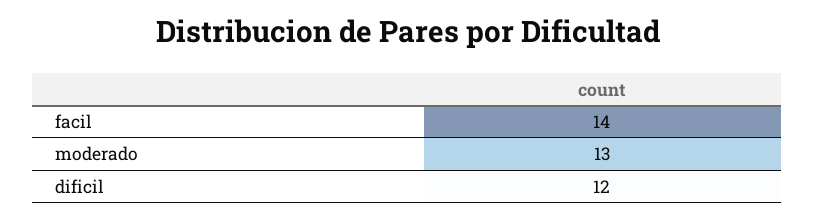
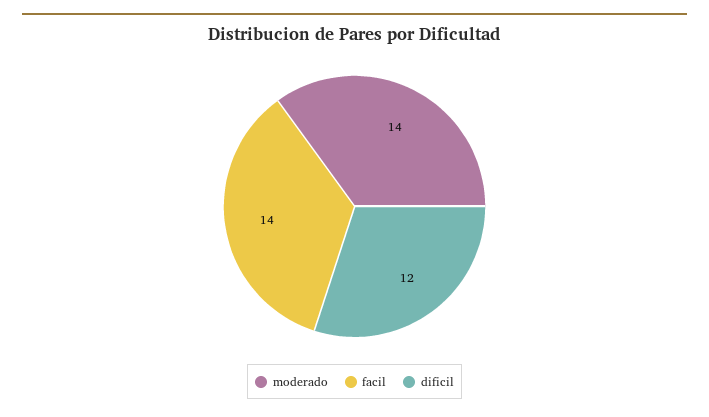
moderado: 13 -> 14

